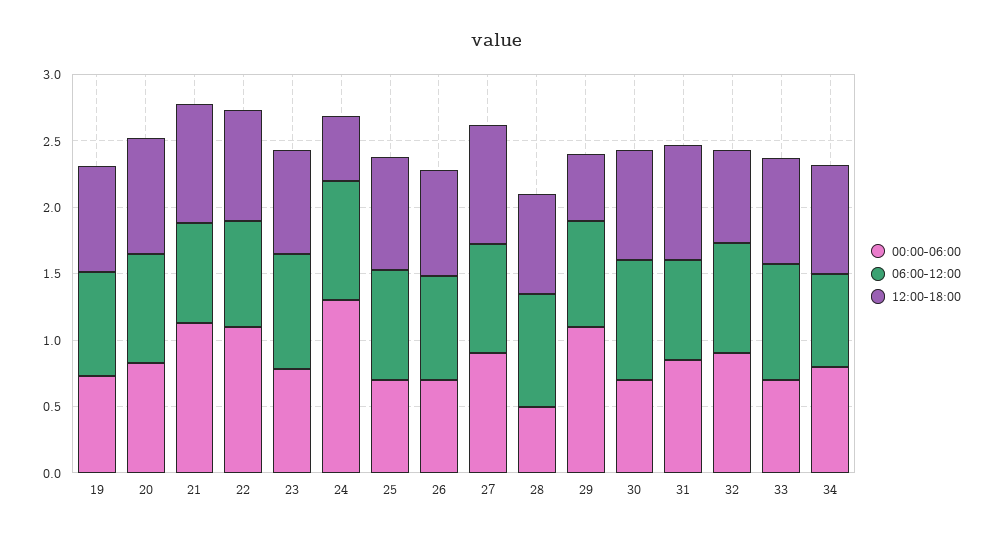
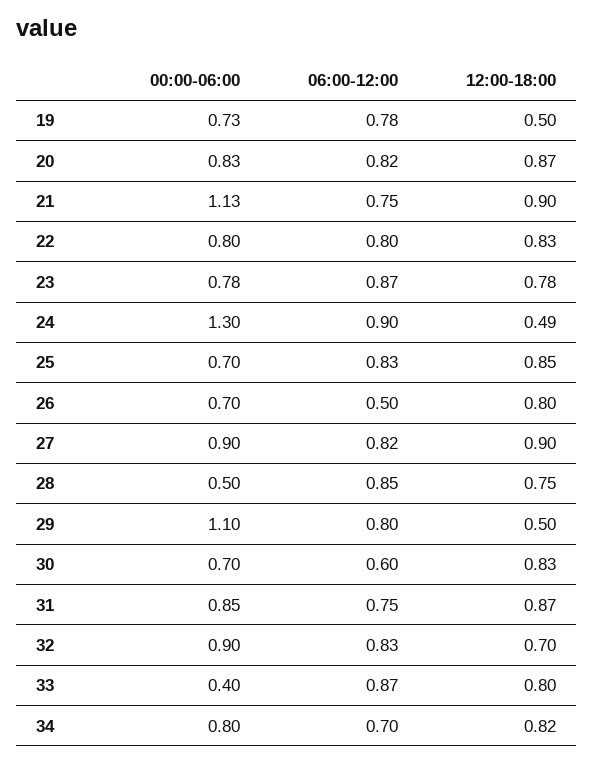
12:00-18:00, 19: 0.8 -> 0.5
00:00-06:00, 22: 1.1 -> 0.8
06:00-12:00, 26: 0.8 -> 0.5
06:00-12:00, 30: 0.9 -> 0.6
00:00-06:00, 33: 0.7 -> 0.4

